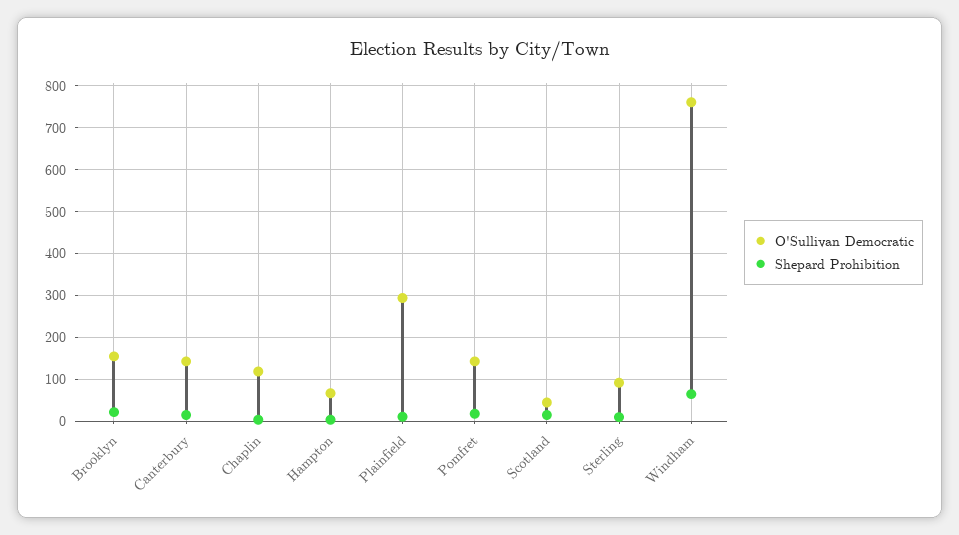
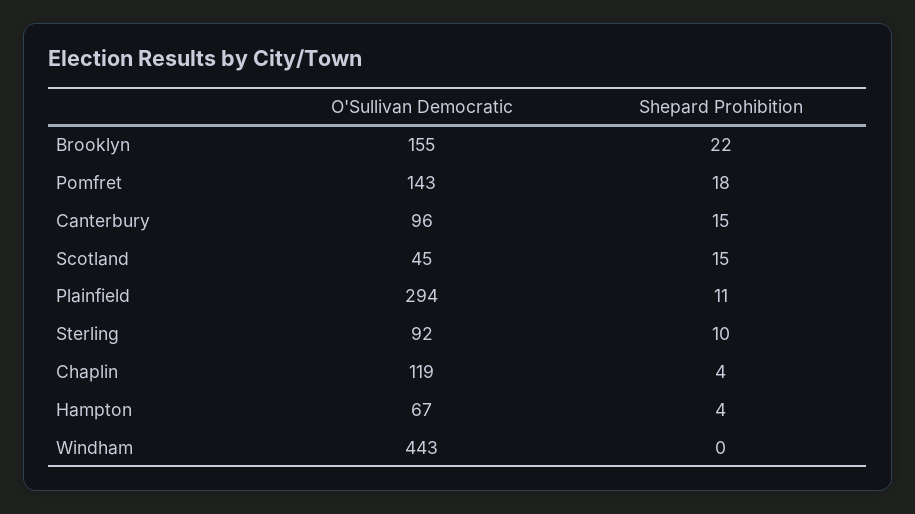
O'Sullivan Democratic, Canterbury: 140 -> 96
O'Sullivan Democratic, Windham: 760 -> 443
Shepard Prohibition, Windham: 60 -> 0

